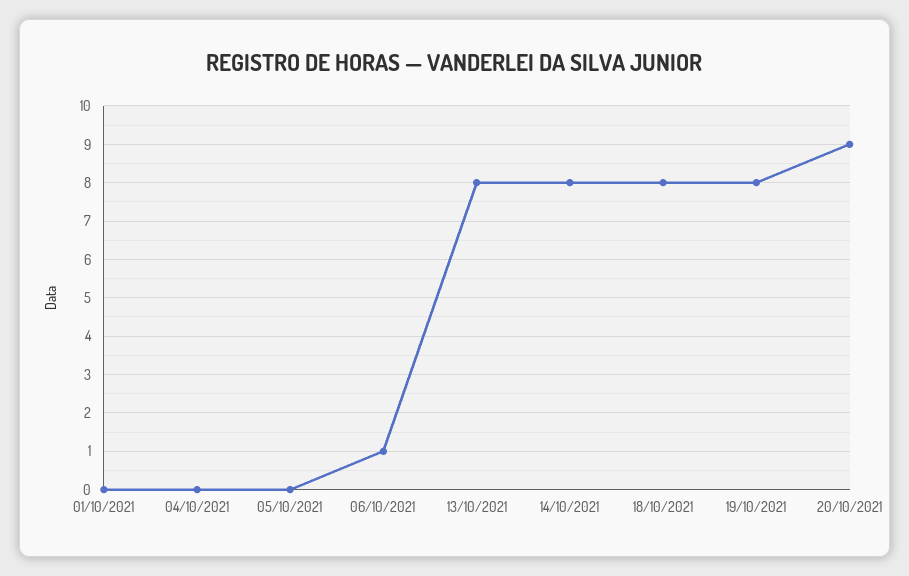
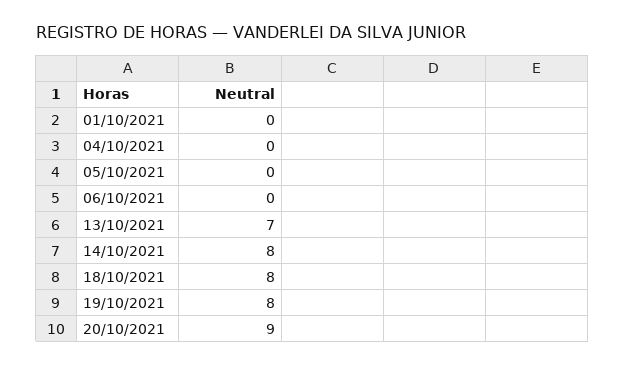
06/10/2021: 1 -> 0
13/10/2021: 8 -> 7

